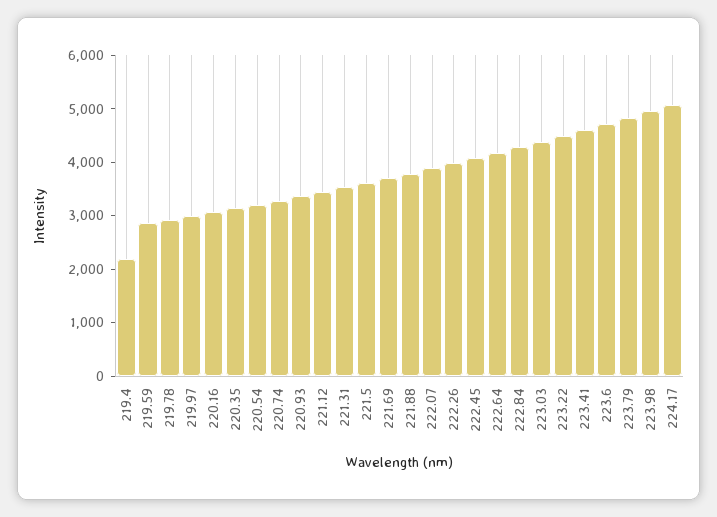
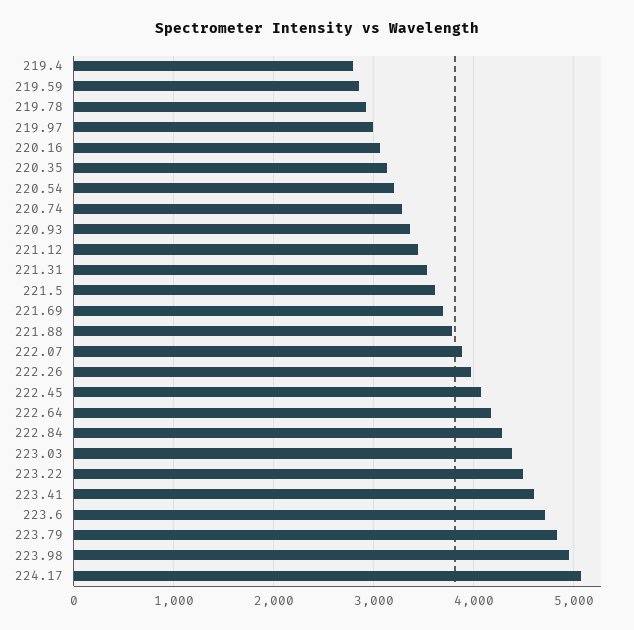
219.4: 2200 -> 2800

